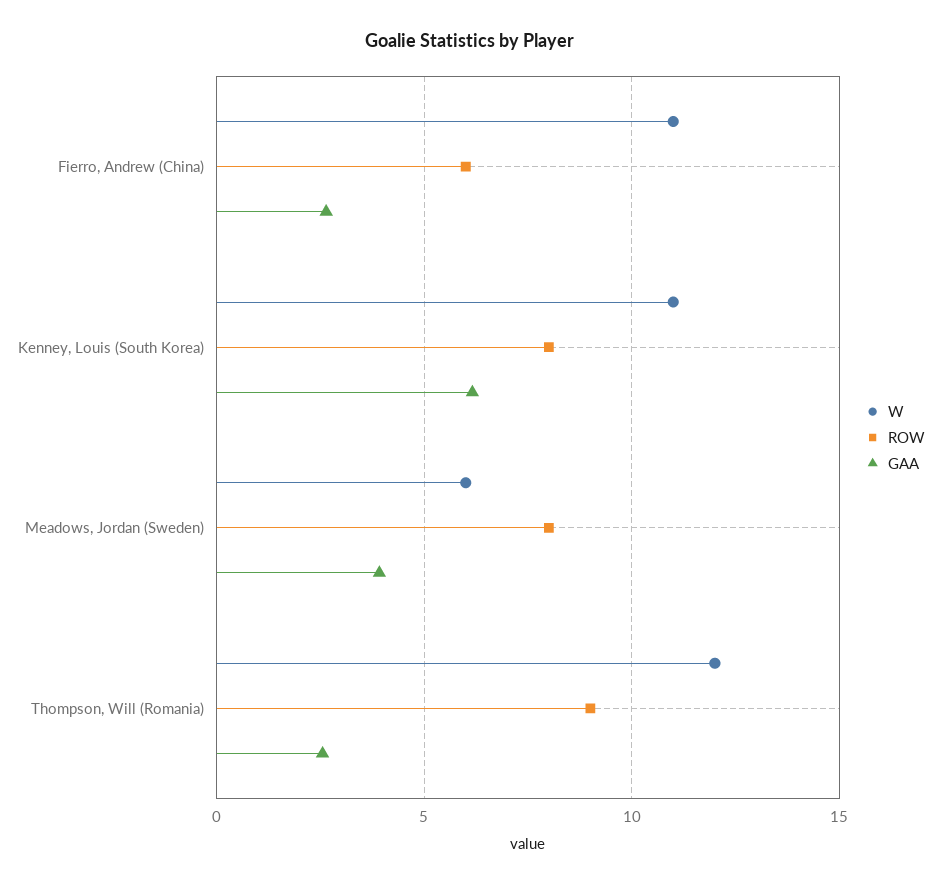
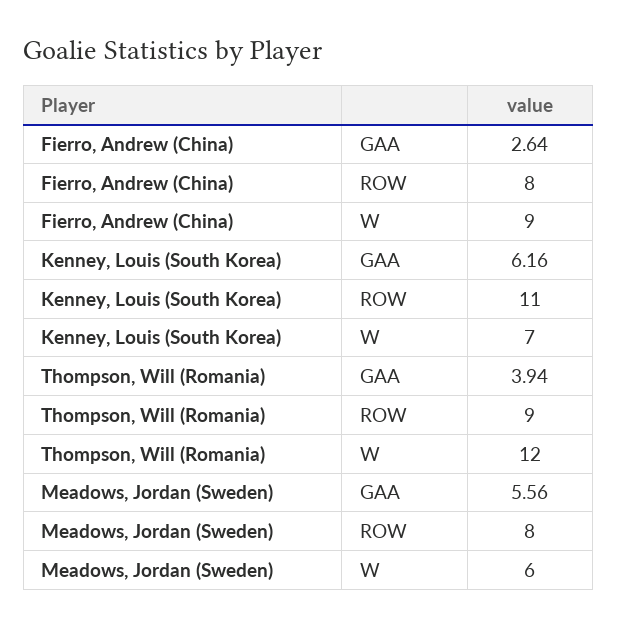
W, Fierro, Andrew (China): 11 -> 9
ROW, Fierro, Andrew (China): 6 -> 8
W, Kenney, Louis (South Korea): 11 -> 7
ROW, Kenney, Louis (South Korea): 8 -> 11
GAA, Meadows, Jordan (Sweden): 4 -> 5.56
GAA, Thompson, Will (Romania): 2.5 -> 3.94

